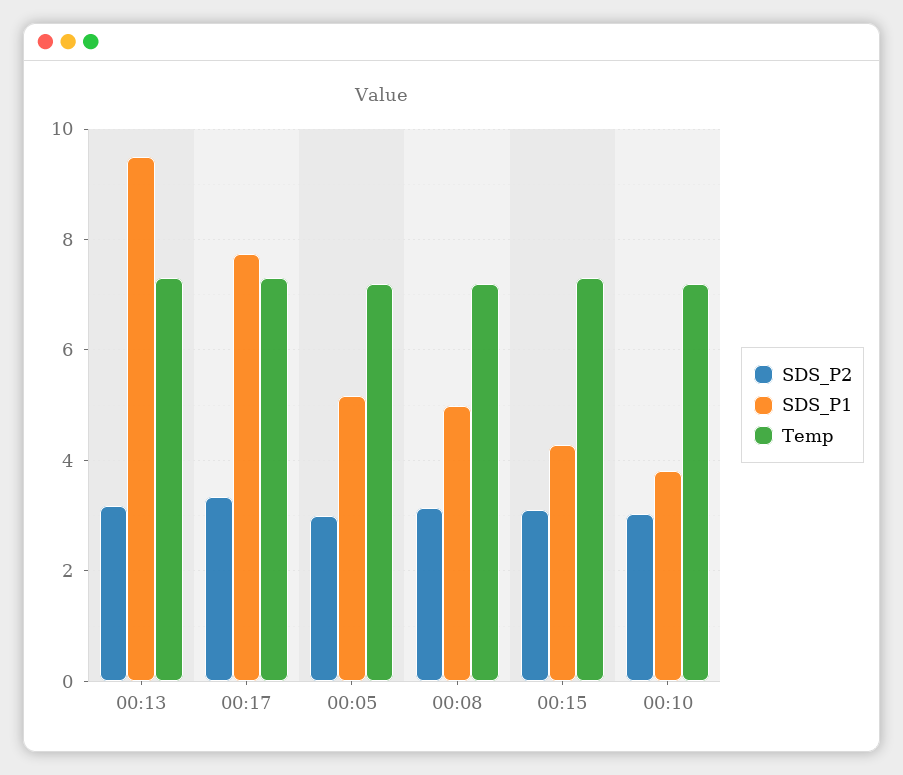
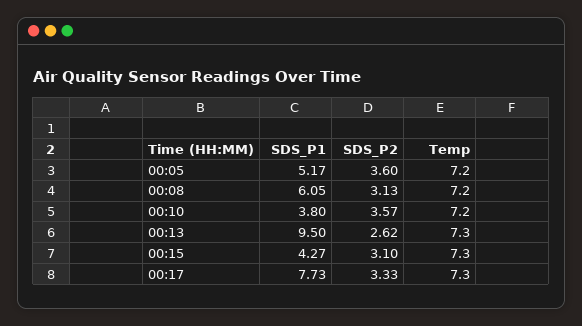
SDS_P2, 00:13: 3.2 -> 2.62
SDS_P2, 00:05: 3 -> 3.6
SDS_P1, 00:08: 5 -> 6.05
SDS_P2, 00:10: 3 -> 3.57

